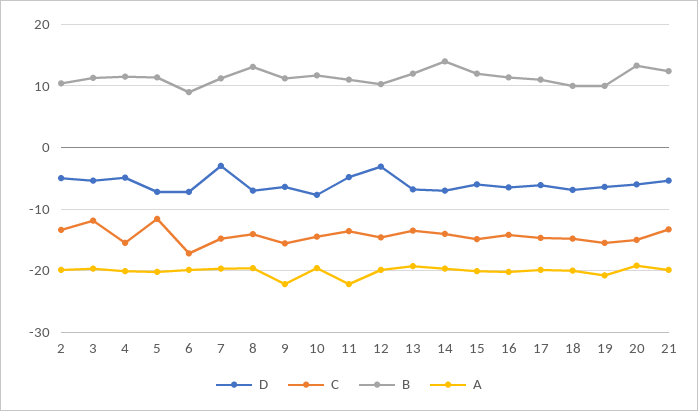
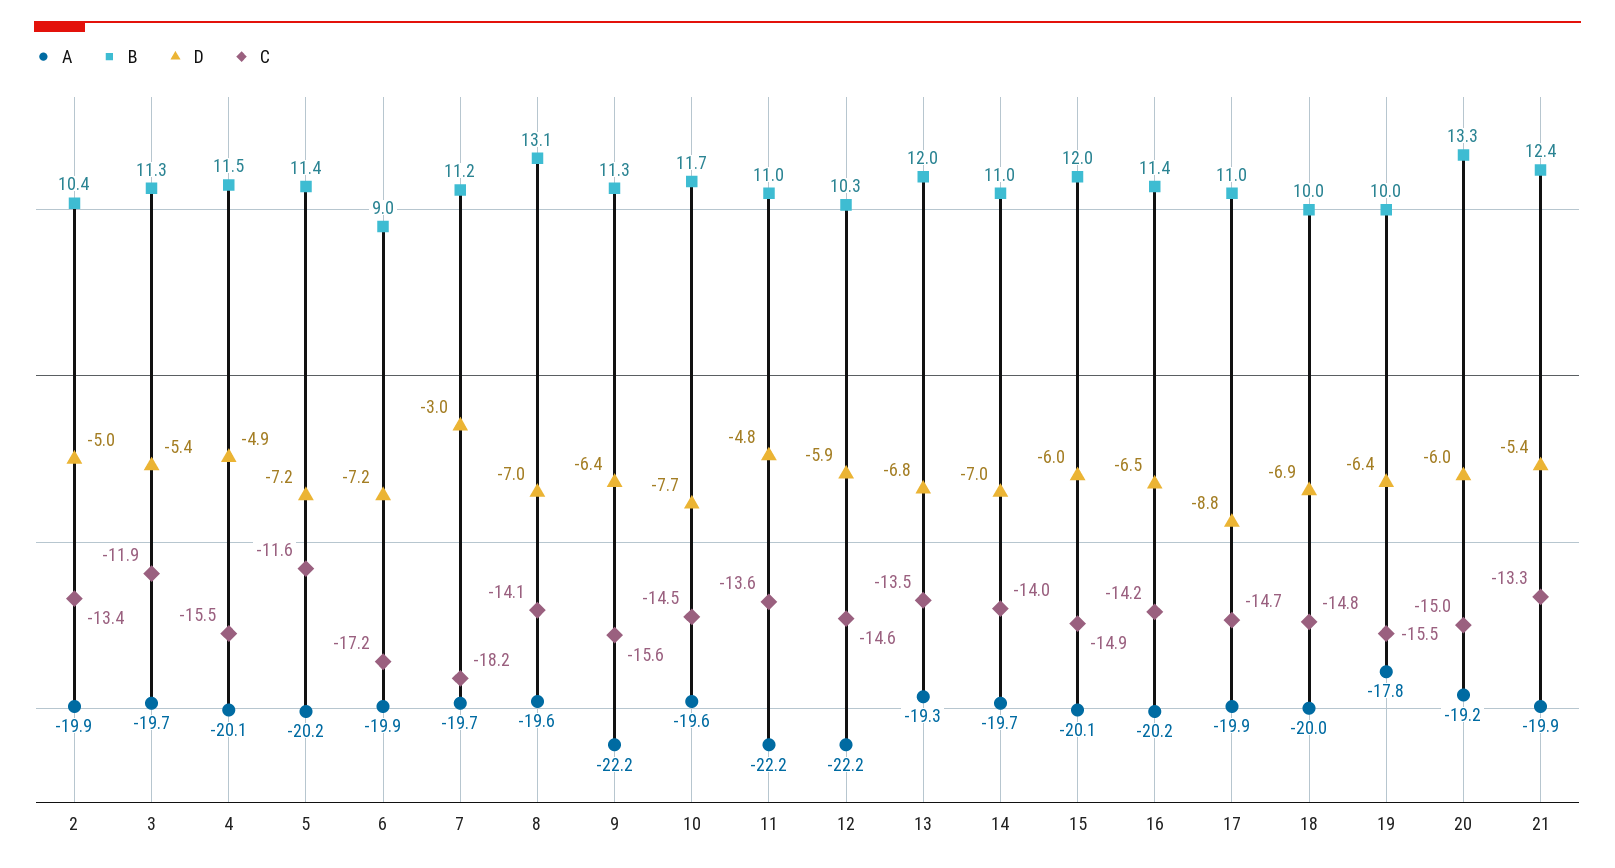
C, 7: -15 -> -18.2
D, 12: -3 -> -5.9
A, 12: -20 -> -22.2
B, 14: 14 -> 11
D, 17: -6 -> -8.8
A, 19: -21 -> -17.8

